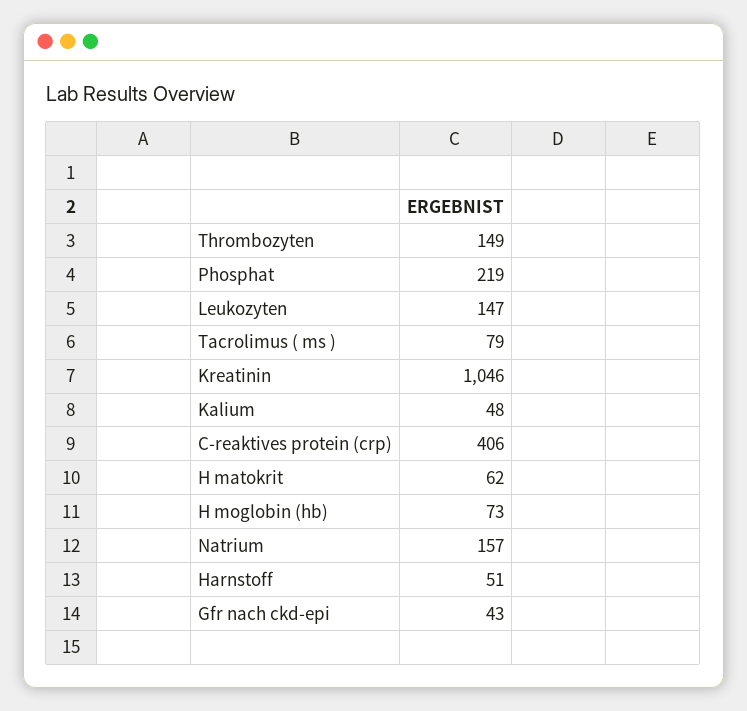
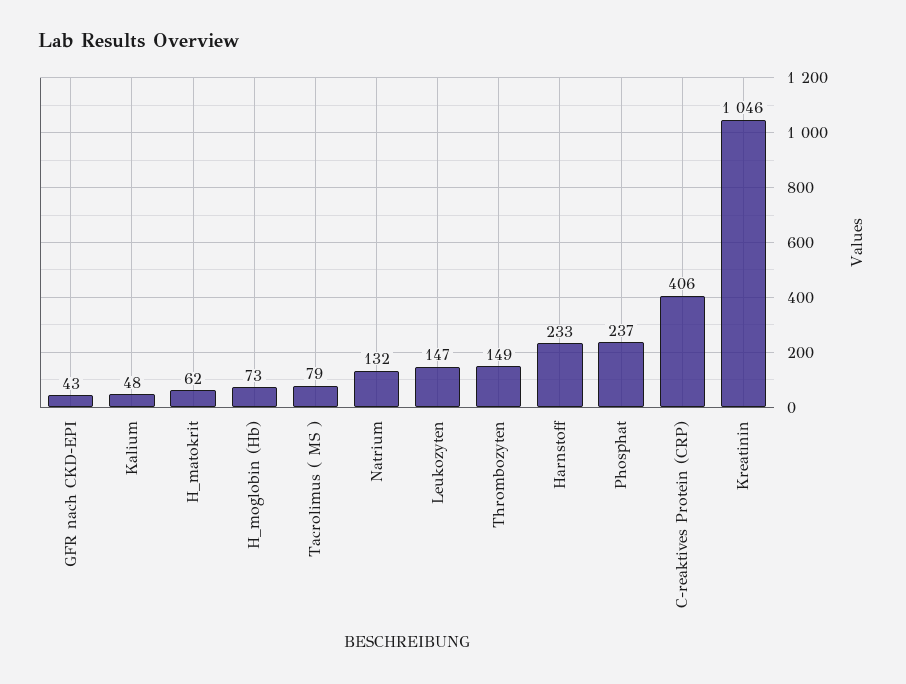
Phosphat: 219 -> 237
Natrium: 157 -> 132
Harnstoff: 51 -> 233

